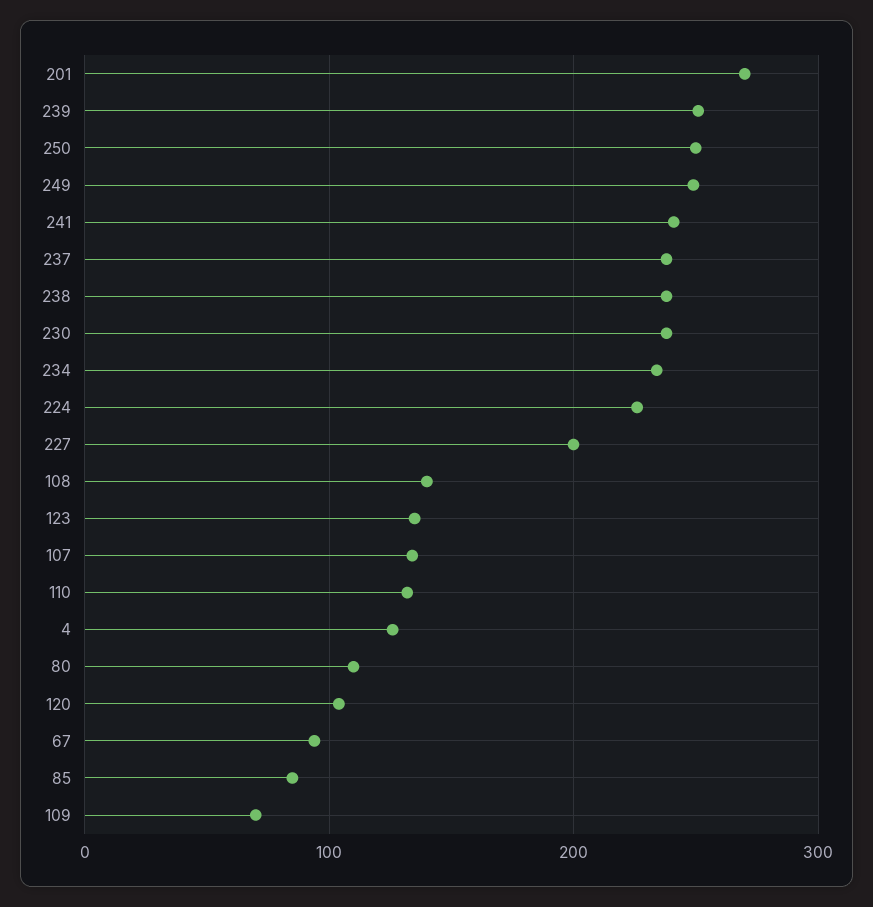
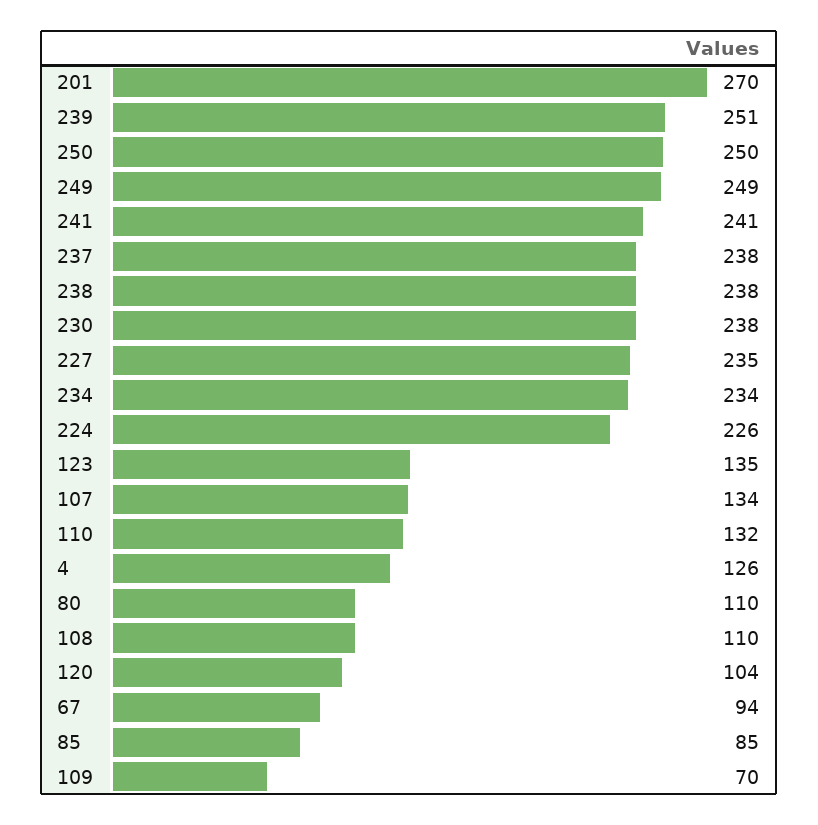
227: 200 -> 235
108: 140 -> 110

